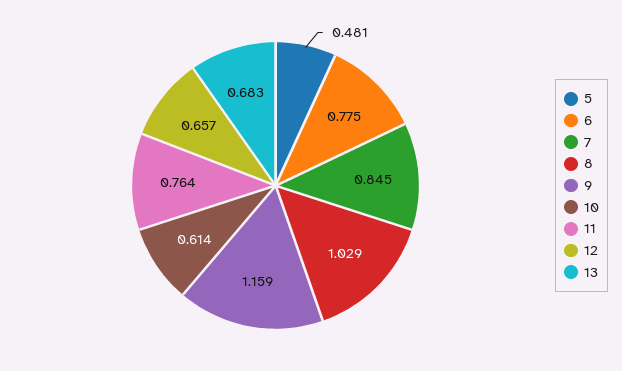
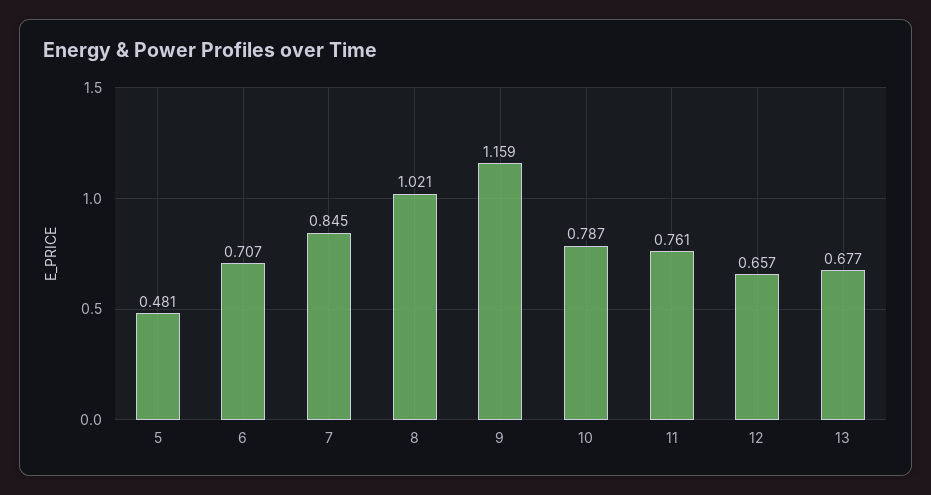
6: 0.775 -> 0.707
8: 1.029 -> 1.021
10: 0.614 -> 0.787
11: 0.764 -> 0.761
13: 0.683 -> 0.677

